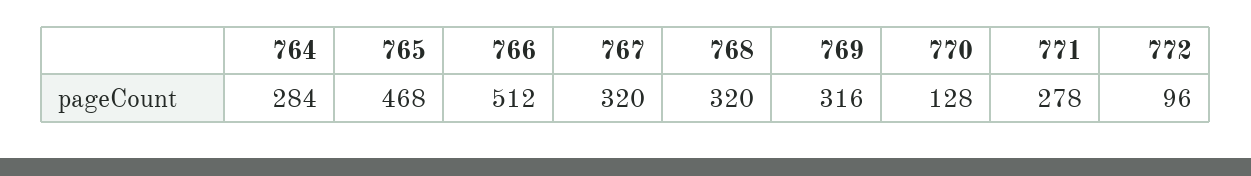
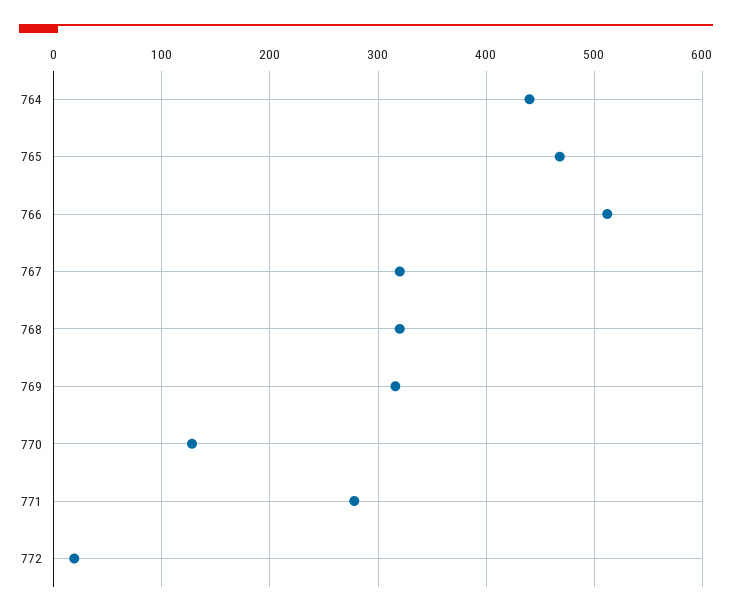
764: 284 -> 440
772: 96 -> 20

